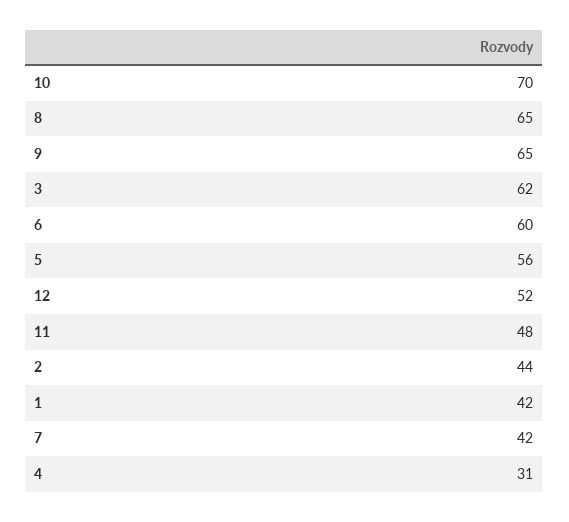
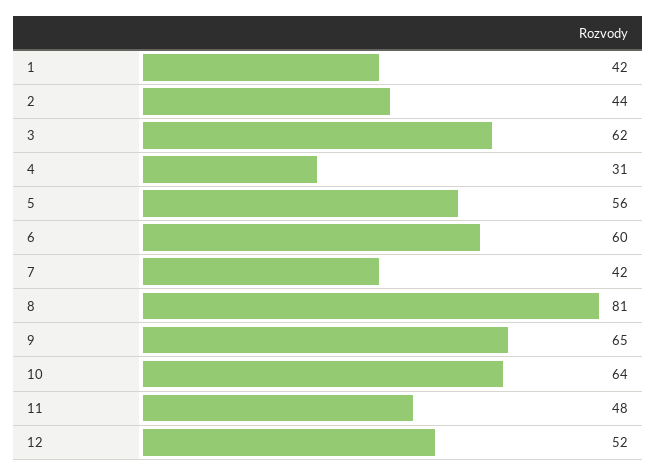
10: 70 -> 64
8: 65 -> 81

